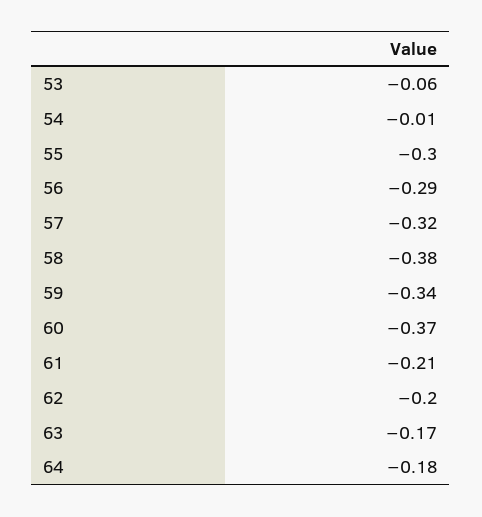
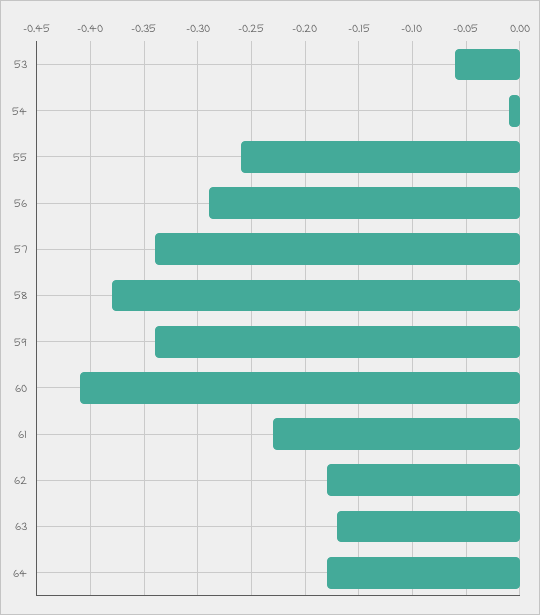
55: -0.3 -> -0.26
57: -0.32 -> -0.34
60: -0.37 -> -0.41
61: -0.21 -> -0.23
62: -0.2 -> -0.18

